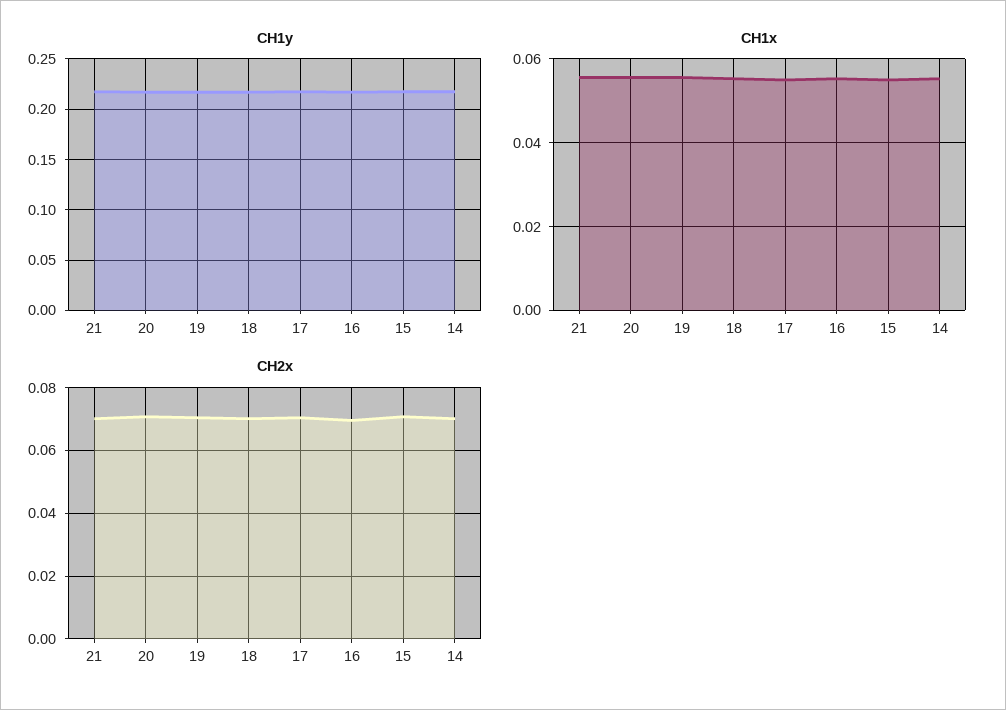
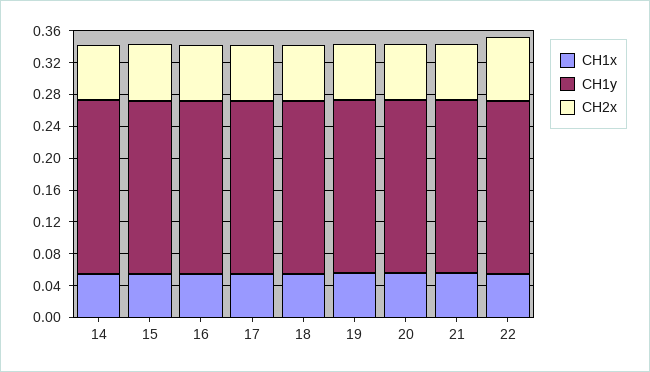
CH1x, 22: none -> 0.06
CH1y, 22: none -> 0.22
CH2x, 22: none -> 0.08

